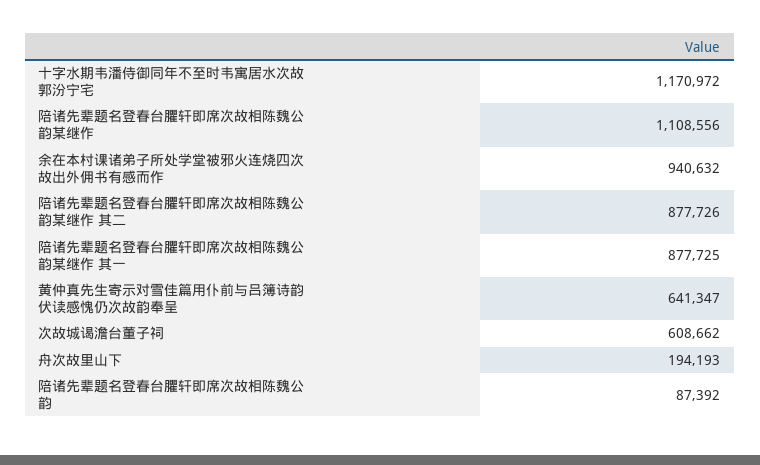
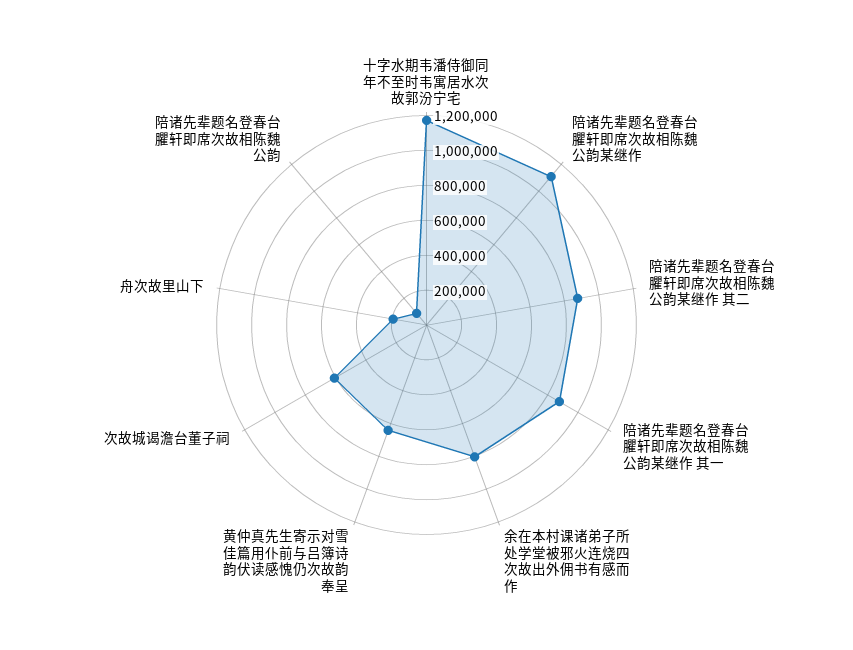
余在本村课诸弟子所处学堂被邪火连烧四次故出外佣书有感而作: 940632 -> 800000

